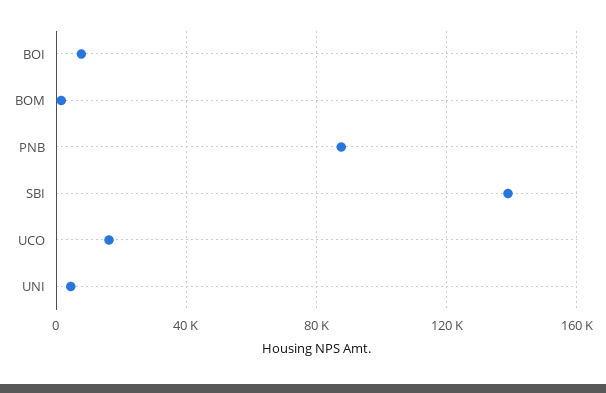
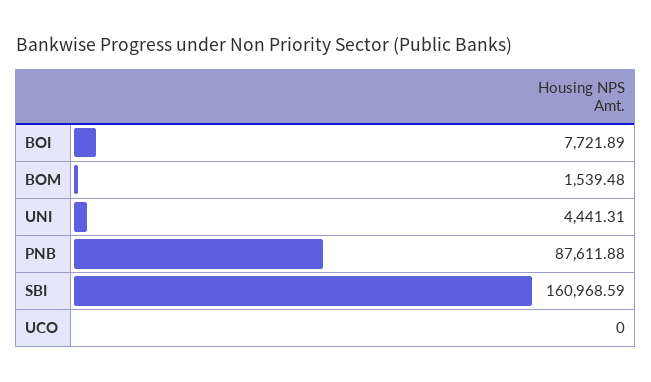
SBI: 140000 -> 160968.59
UCO: 15000 -> 0

